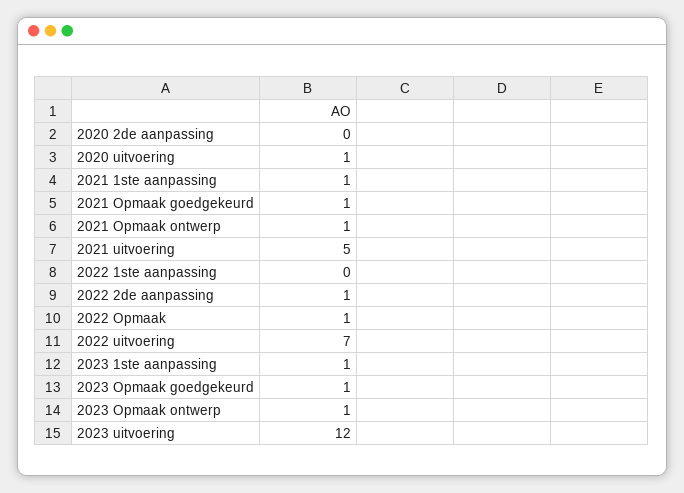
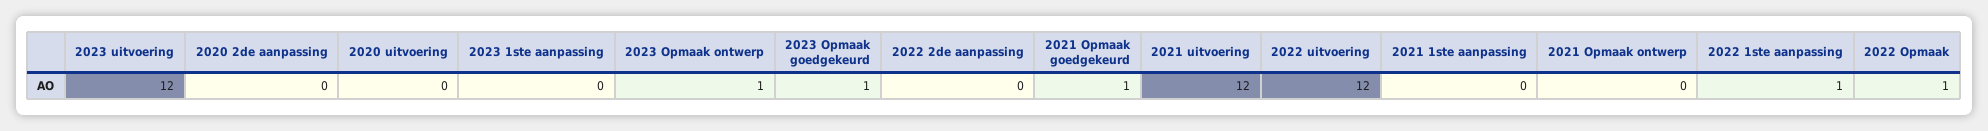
2020 uitvoering: 1 -> 0
2021 1ste aanpassing: 1 -> 0
2021 Opmaak ontwerp: 1 -> 0
2021 uitvoering: 5 -> 12
2022 1ste aanpassing: 0 -> 1
2022 2de aanpassing: 1 -> 0
2022 uitvoering: 7 -> 12
2023 1ste aanpassing: 1 -> 0

